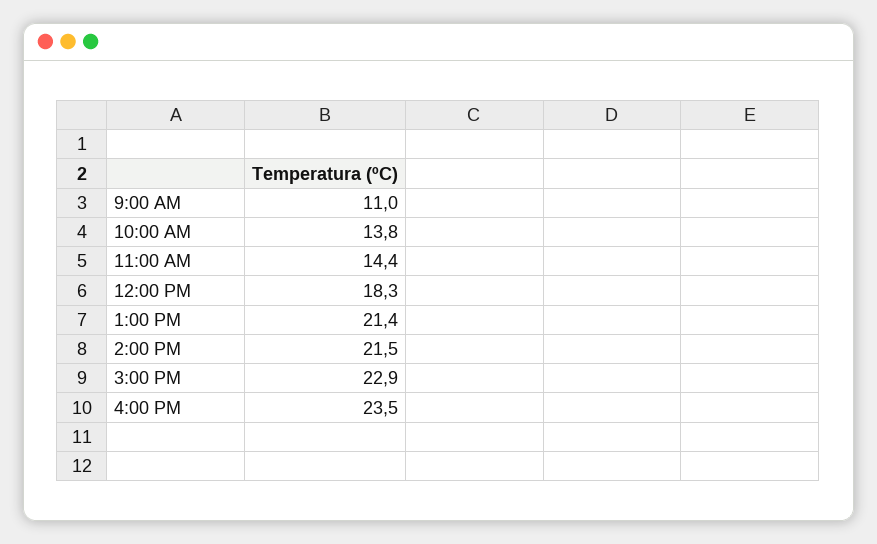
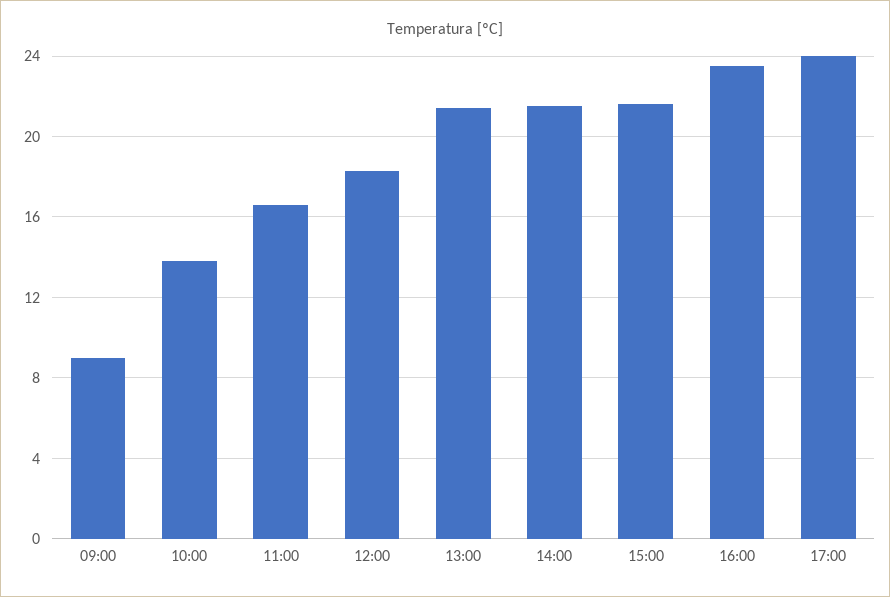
9:00 AM: 11 -> 9
11:00 AM: 14.4 -> 16.5
3:00 PM: 22.9 -> 21.5
17:00: none -> 24

